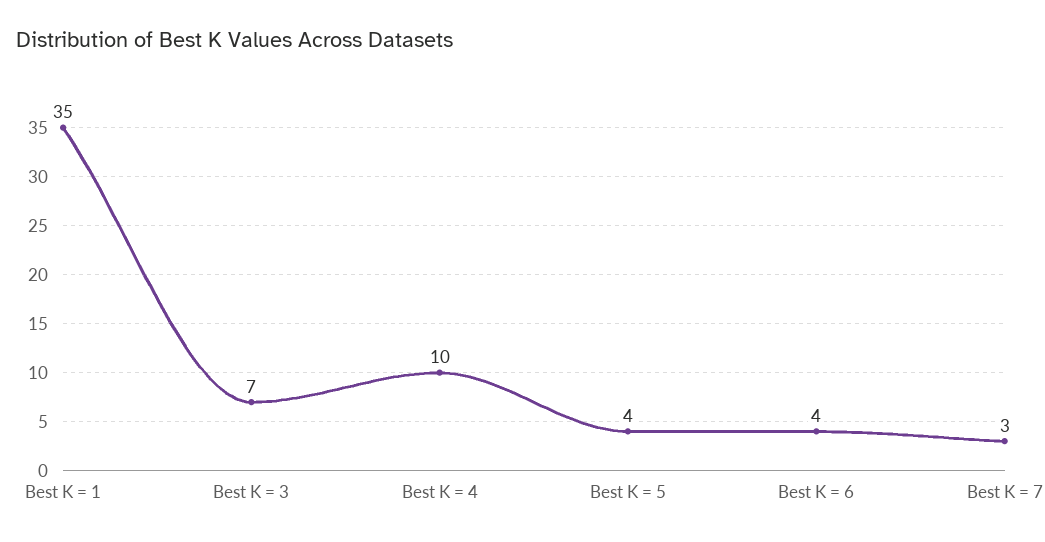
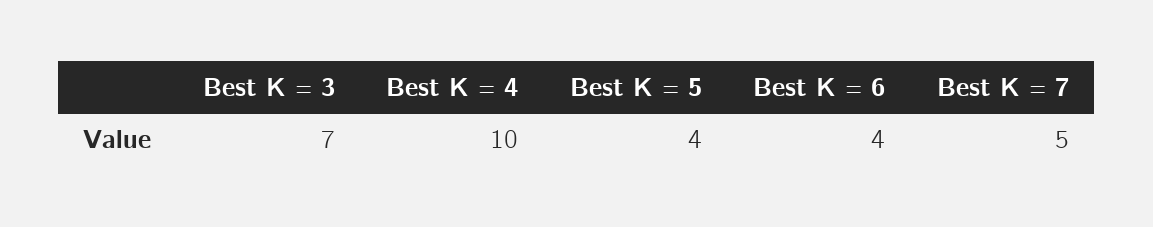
Best K = 1: 35 -> none
Best K = 7: 3 -> 5

